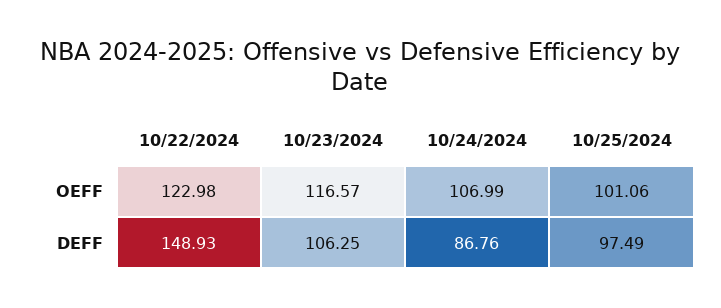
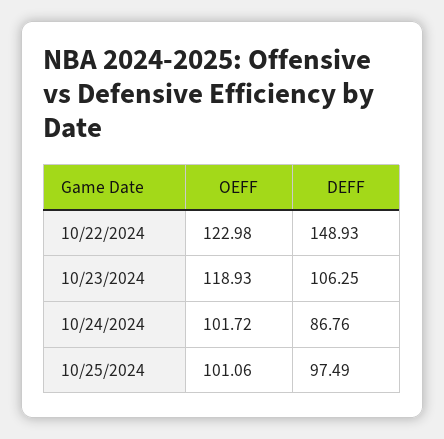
10/23/2024, OEFF: 116.57 -> 118.93
10/24/2024, OEFF: 106.99 -> 101.72

